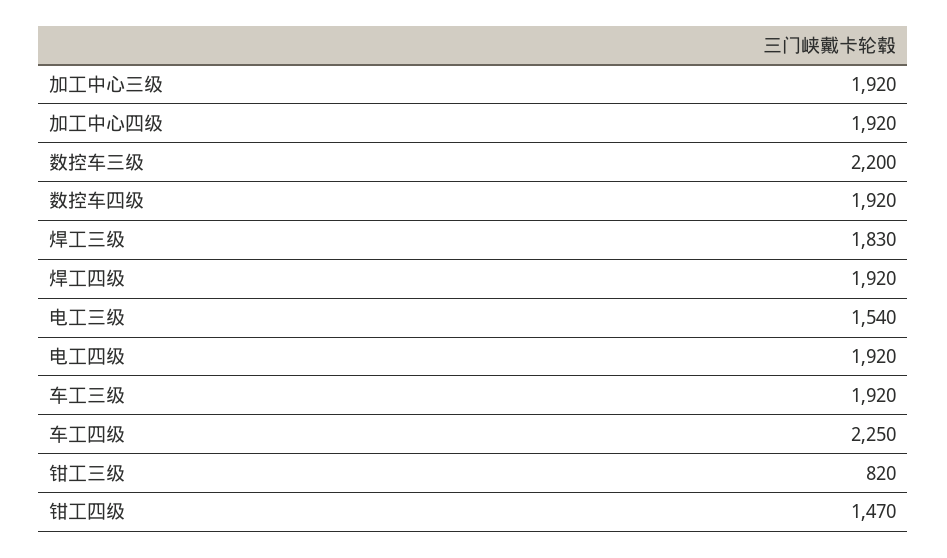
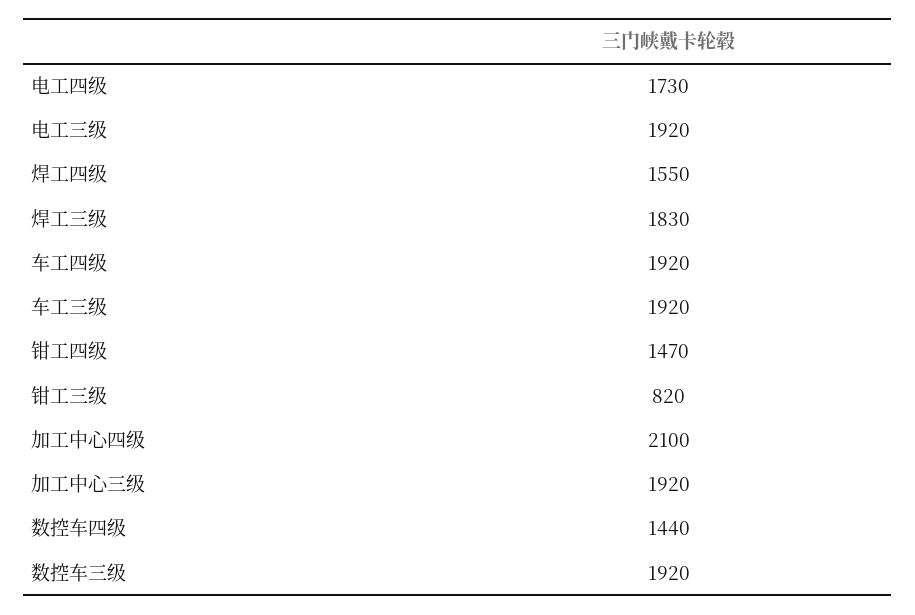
加工中心四级: 1920 -> 2100
数控车三级: 2200 -> 1920
数控车四级: 1920 -> 1440
焊工四级: 1920 -> 1550
电工三级: 1540 -> 1920
电工四级: 1920 -> 1730
车工四级: 2250 -> 1920

